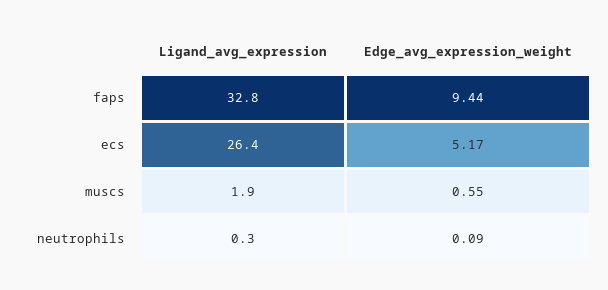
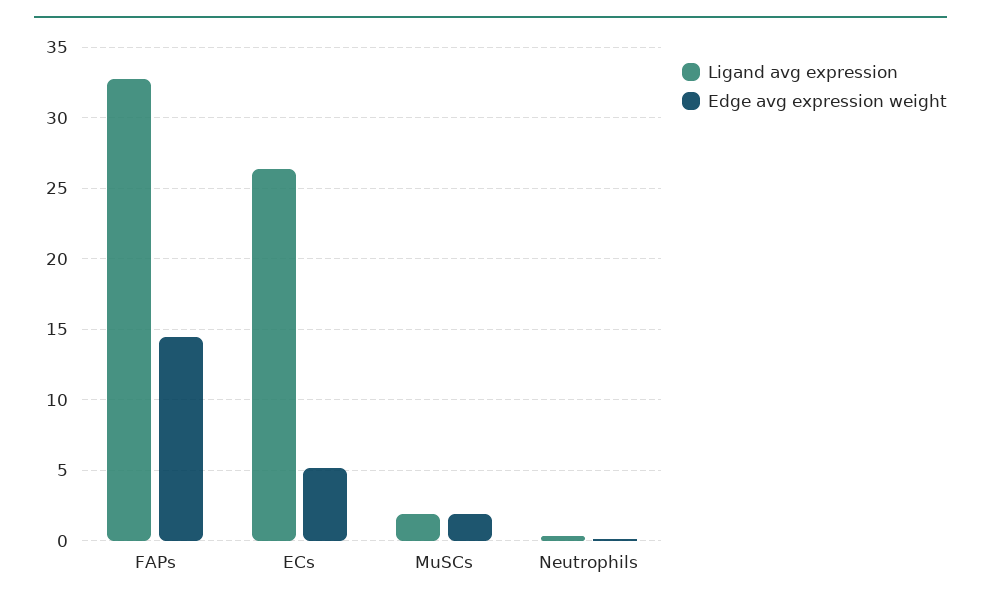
Edge_avg_expression_weight, faps: 9.44 -> 14.5
Edge_avg_expression_weight, muscs: 0.55 -> 2

